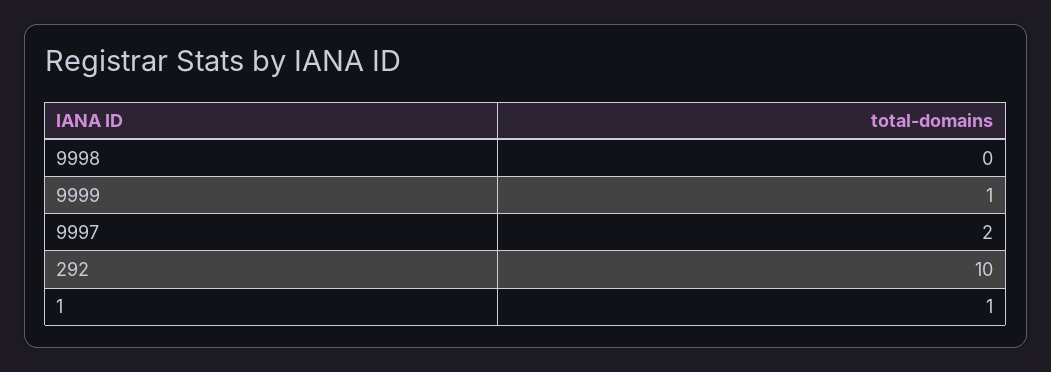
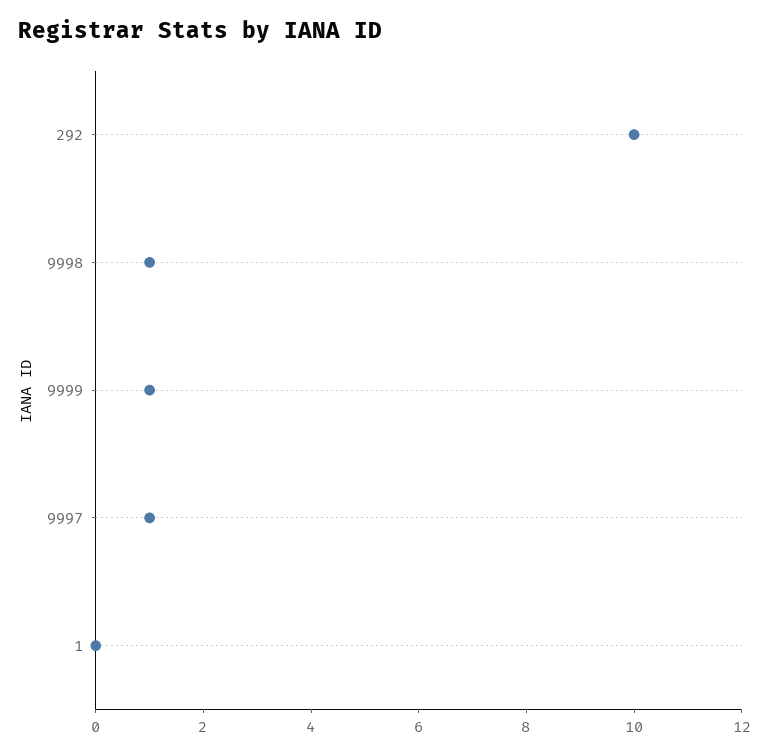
9998: 0 -> 1
9997: 2 -> 1
1: 1 -> 0

